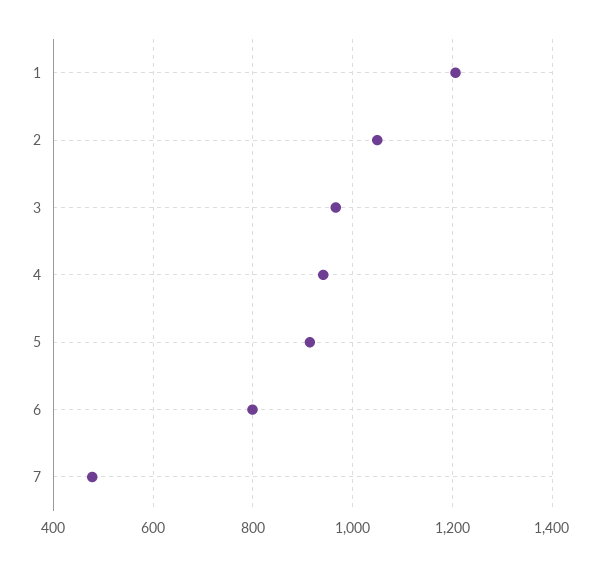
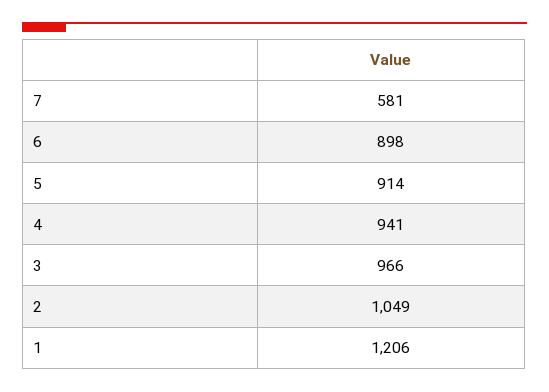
6: 800 -> 898
7: 480 -> 581

